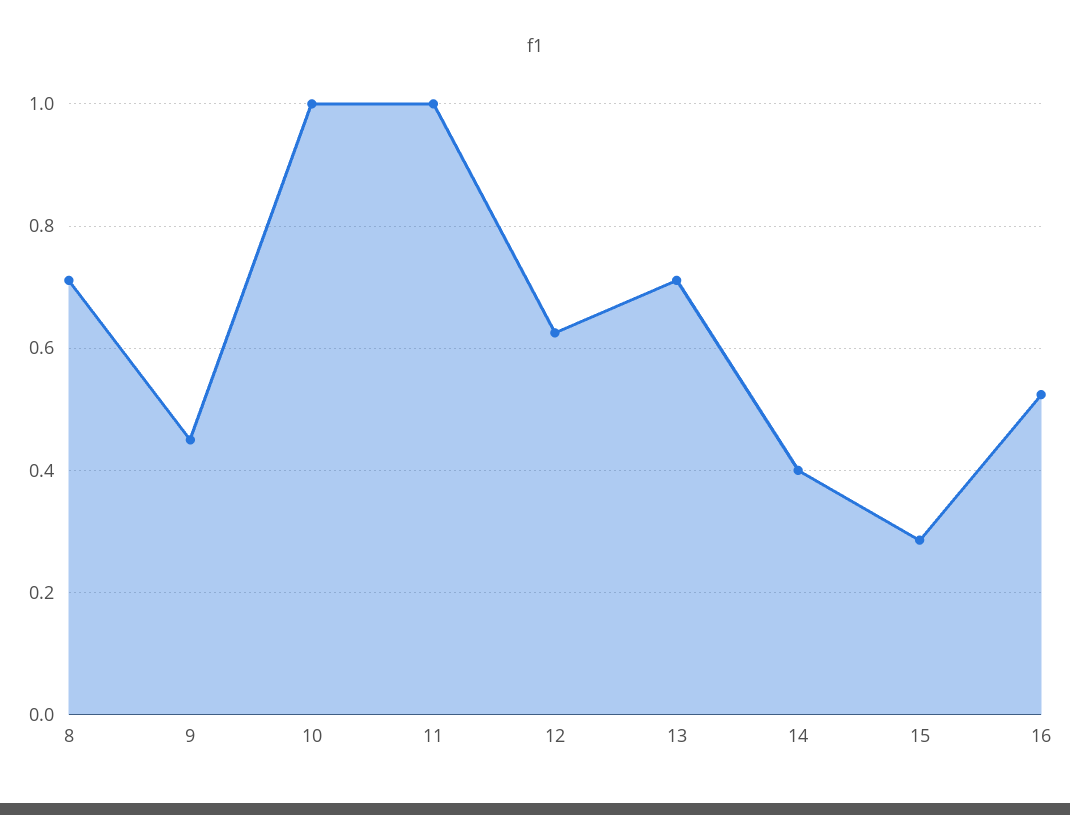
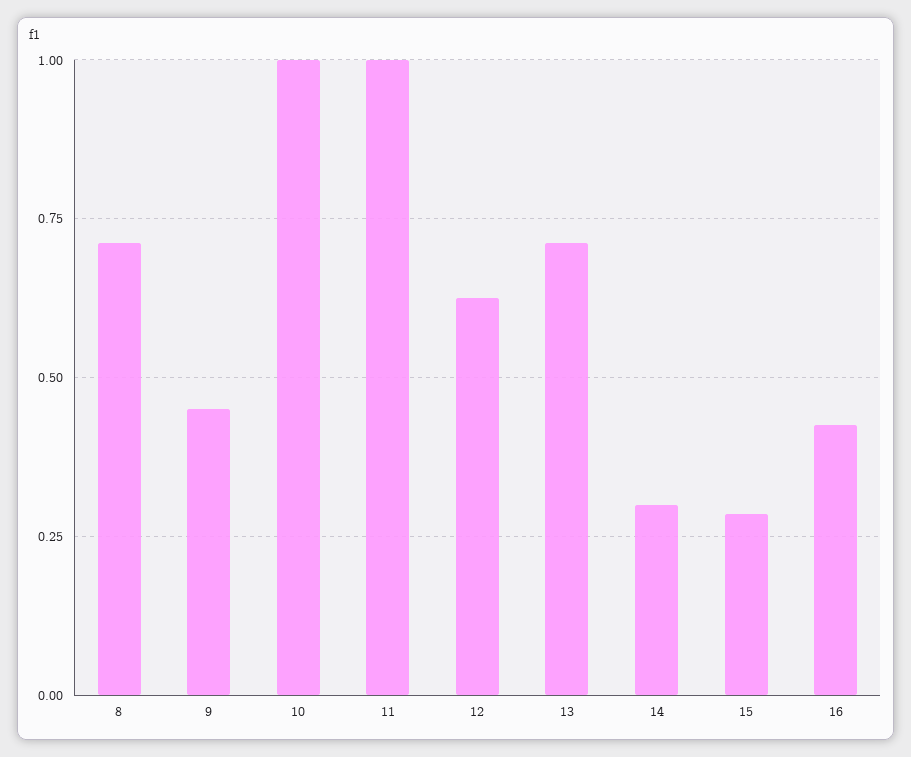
14: 0.4 -> 0.3
16: 0.52 -> 0.425

